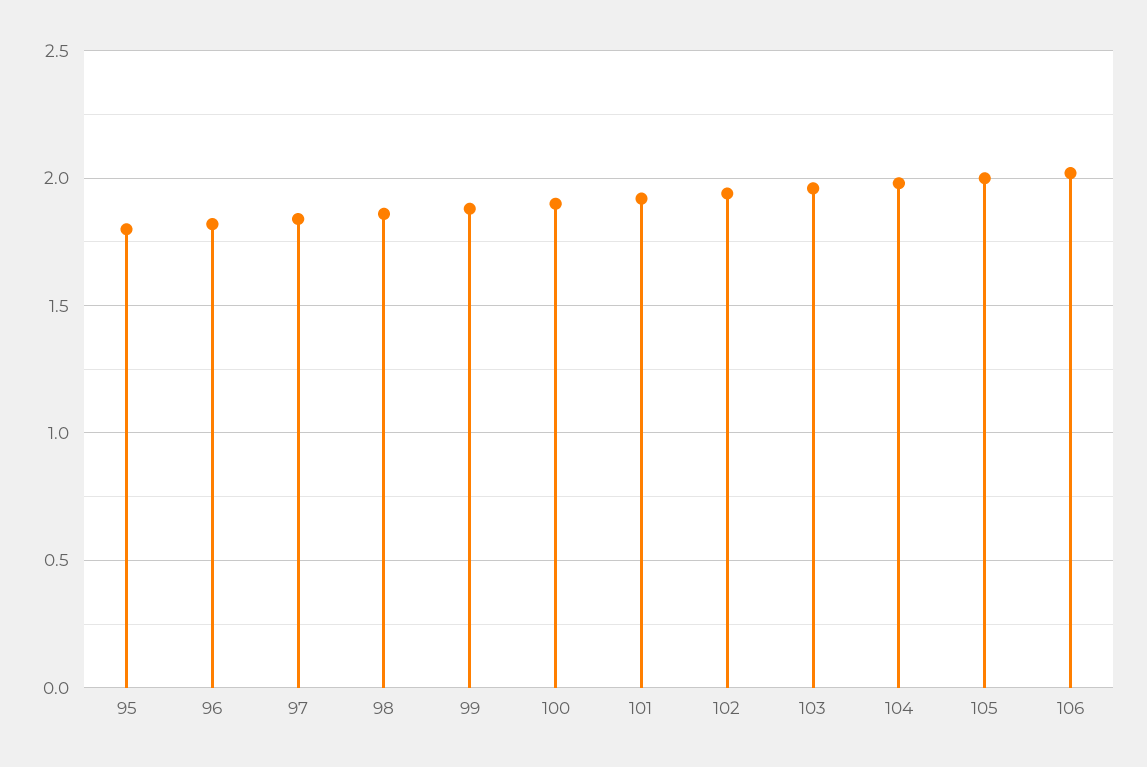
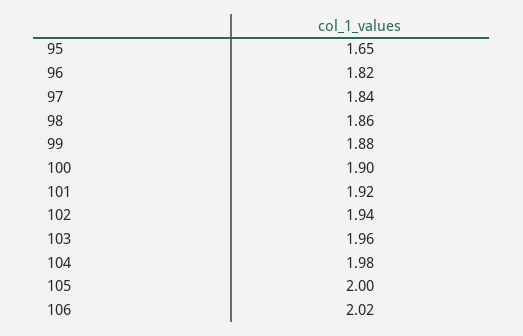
95: 1.8 -> 1.65

